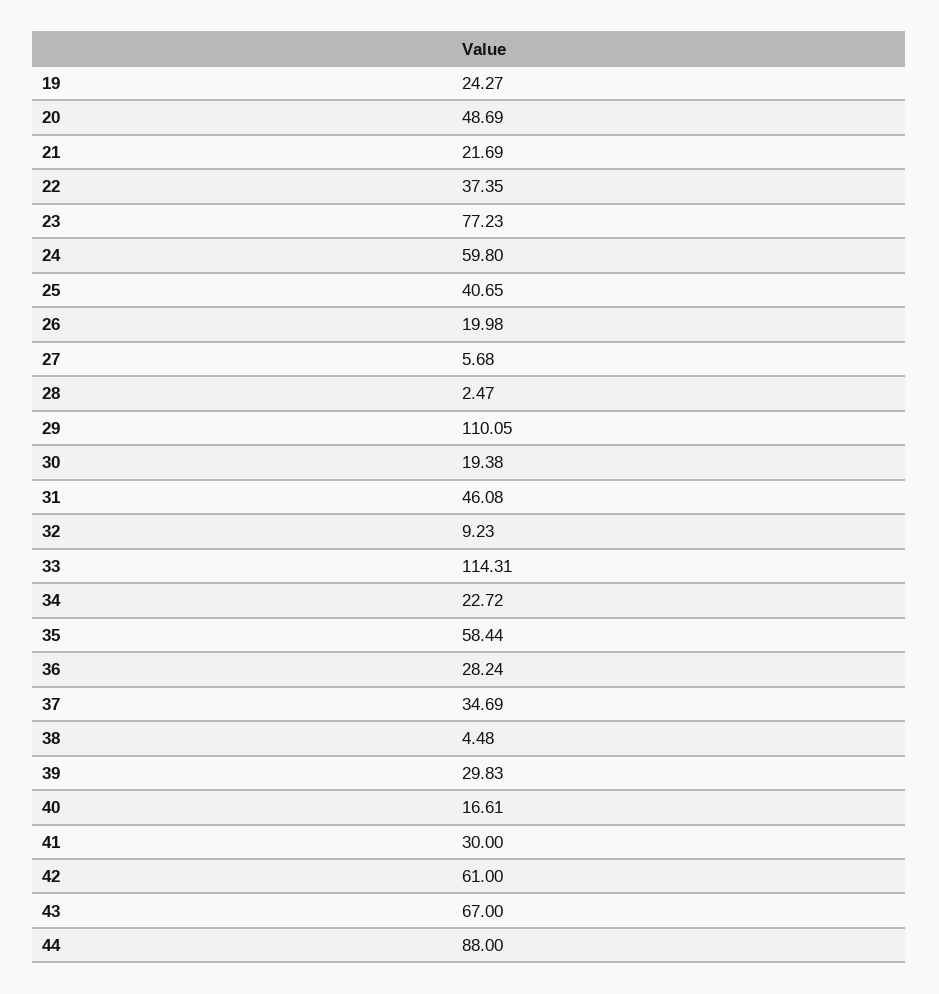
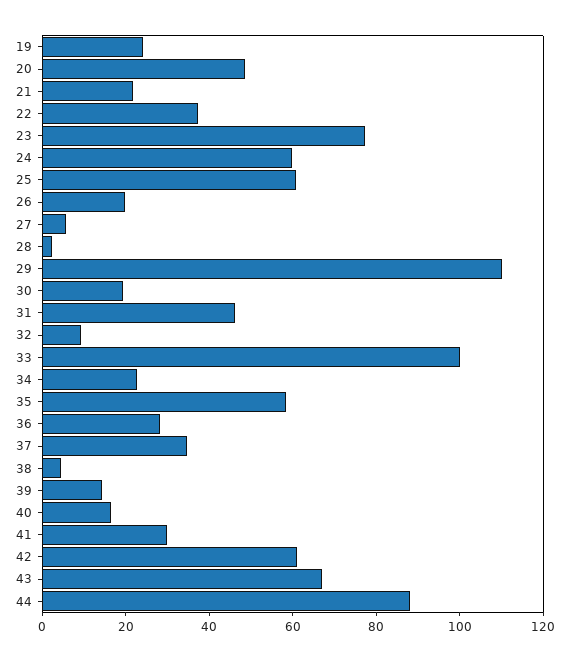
25: 40.65 -> 60
33: 114.31 -> 100
39: 29.83 -> 15

